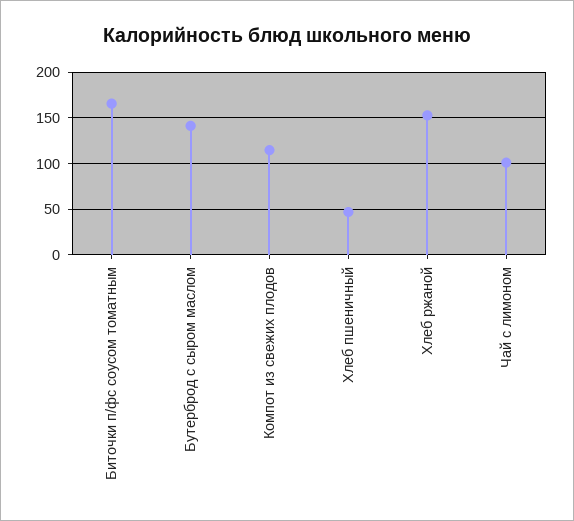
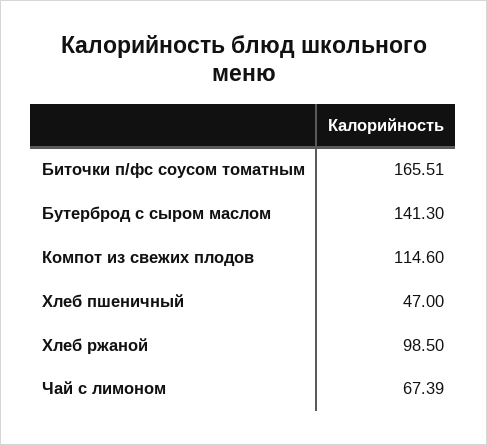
Хлеб ржаной: 150 -> 98.5
Чай с лимоном: 100 -> 67.39

